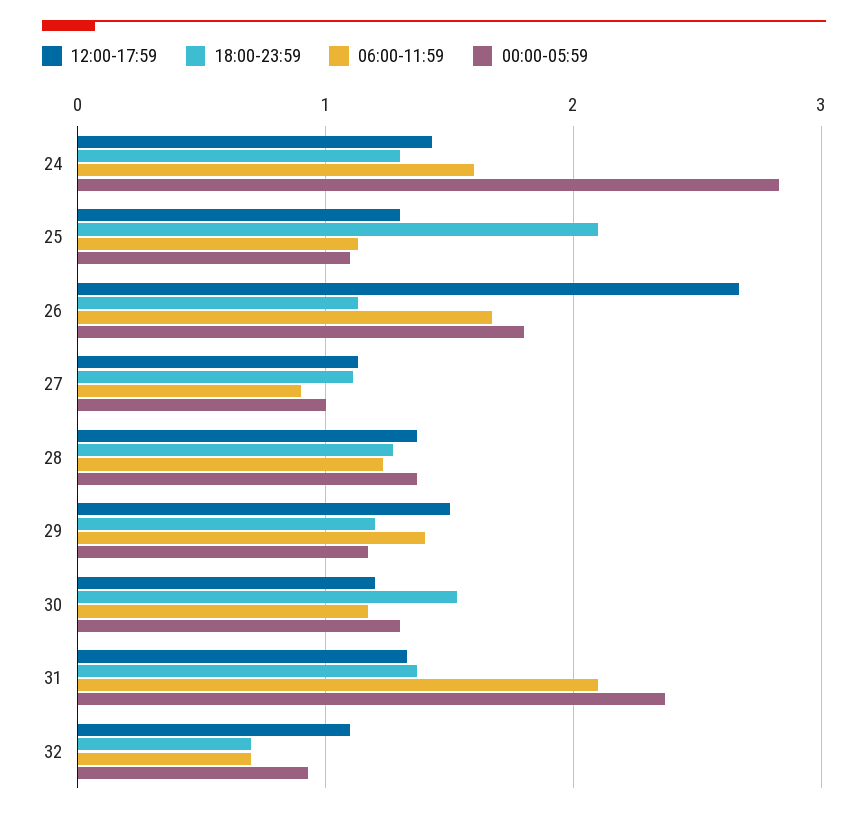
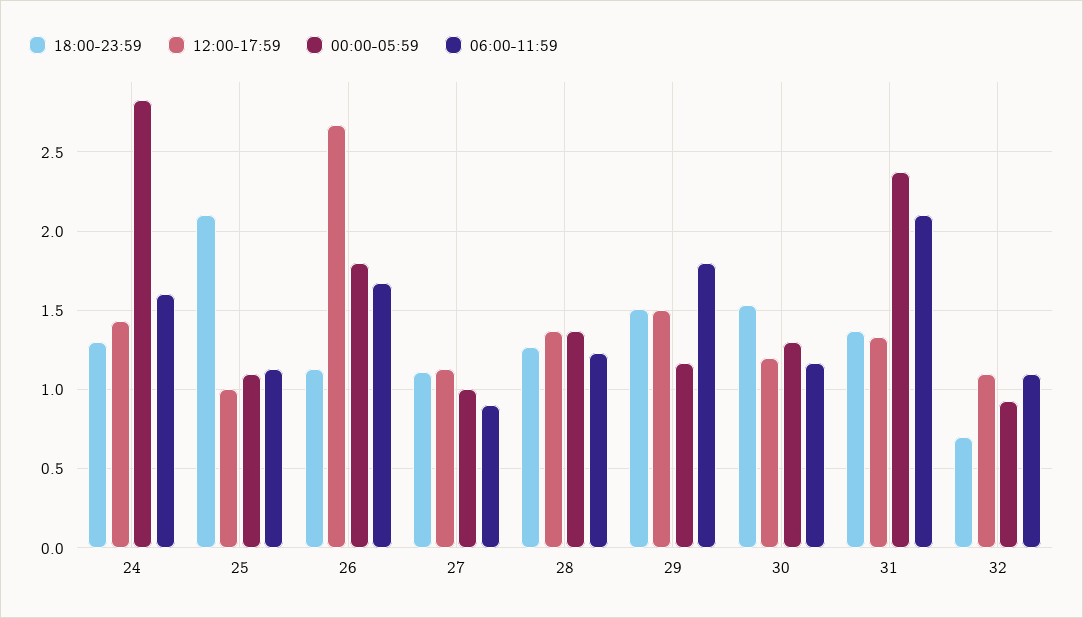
12:00-17:59, 25: 1.3 -> 1
18:00-23:59, 29: 1.2 -> 1.5
06:00-11:59, 29: 1.4 -> 1.8
06:00-11:59, 32: 0.7 -> 1.1

